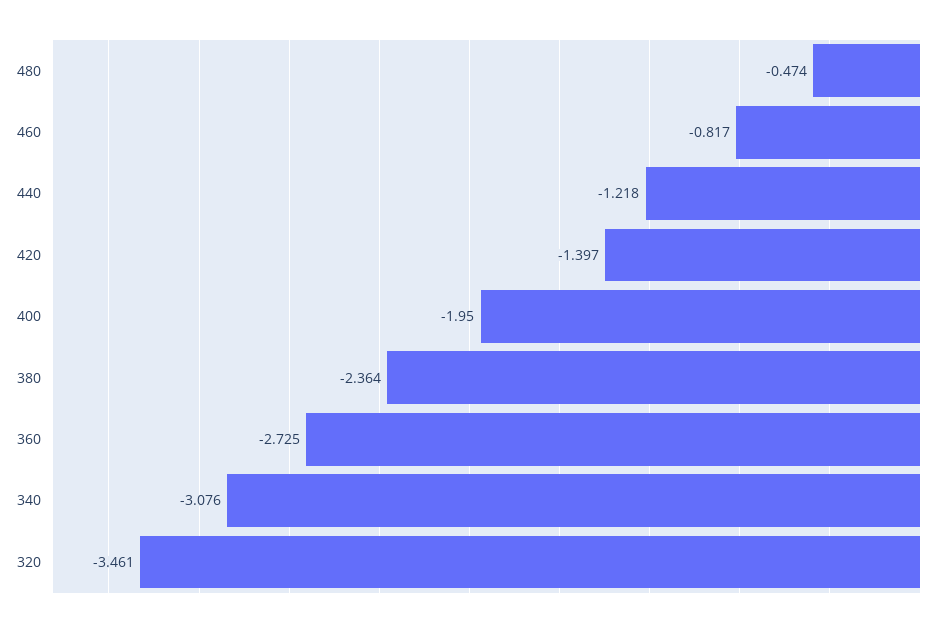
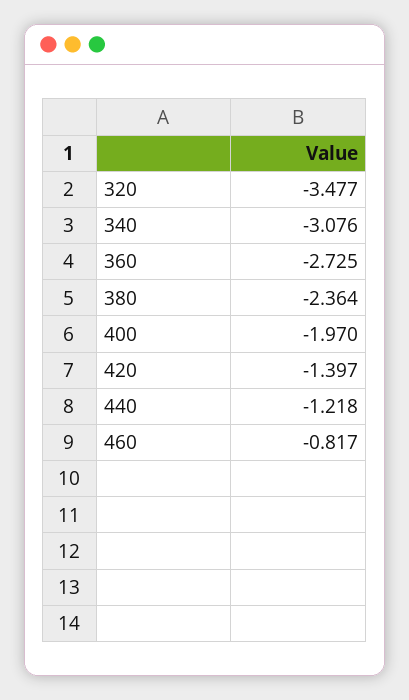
480: -0.474 -> none
400: -1.95 -> -1.97
320: -3.461 -> -3.477

